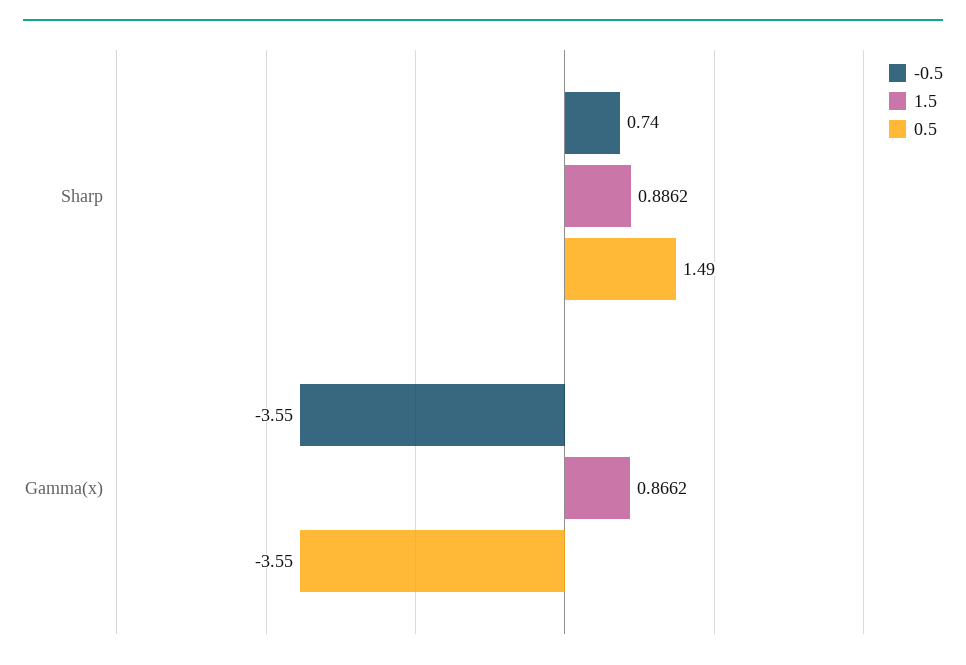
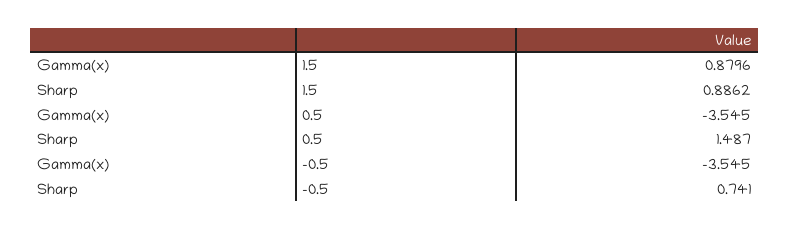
1.5, Gamma(x): 0.8662 -> 0.8796

